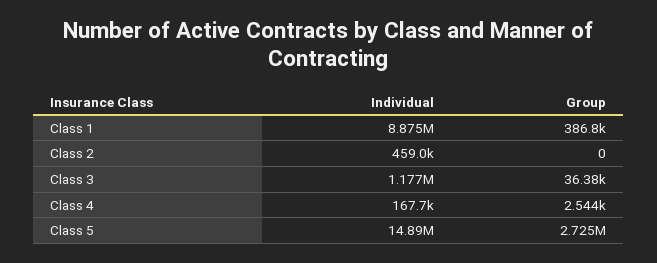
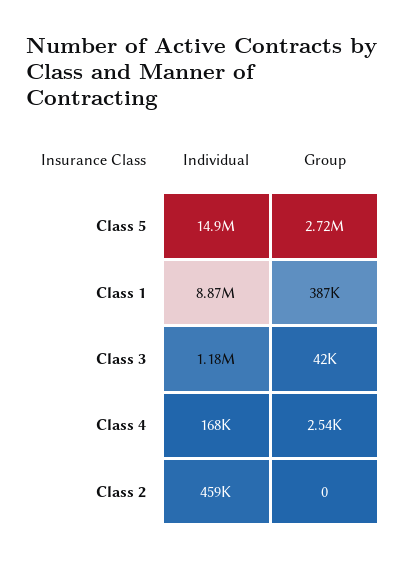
Group, Class 3: 36380 -> 42000

